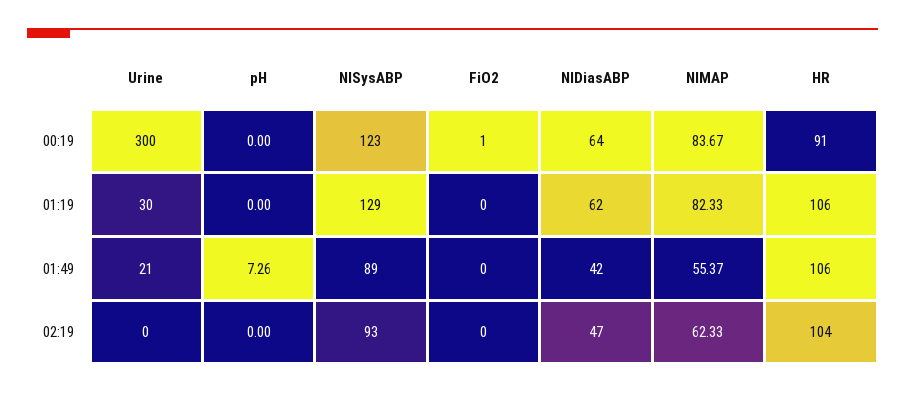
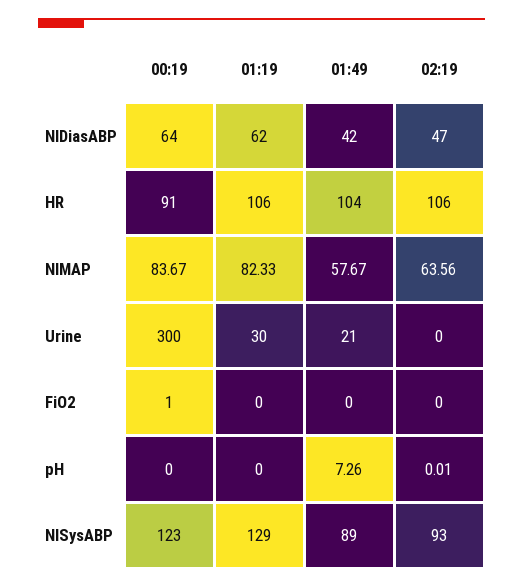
NIMAP, 01:49: 55.37 -> 57.67
HR, 01:49: 106 -> 104
pH, 02:19: 0 -> 0.01
NIMAP, 02:19: 62.33 -> 63.56
HR, 02:19: 104 -> 106

